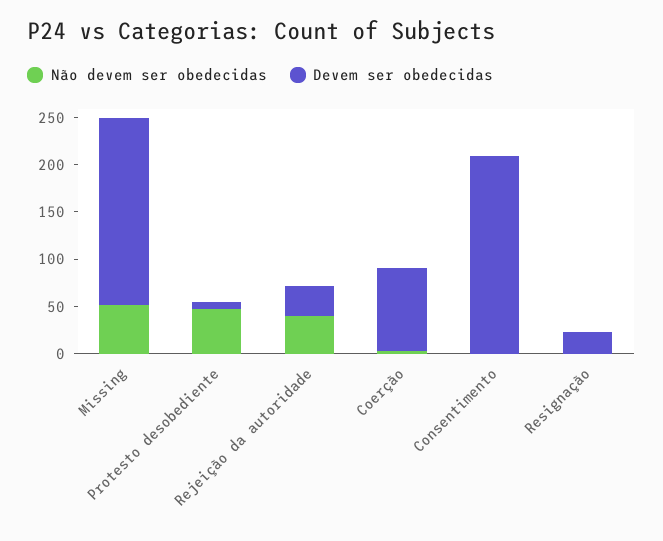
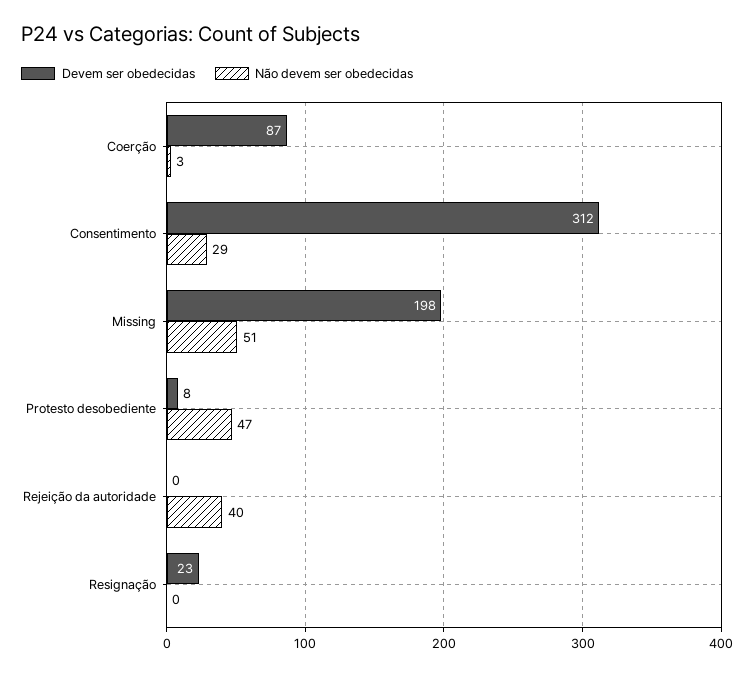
Devem ser obedecidas, Rejeição da autoridade: 30 -> 0
Não devem ser obedecidas, Consentimento: 0 -> 29
Devem ser obedecidas, Consentimento: 210 -> 312

